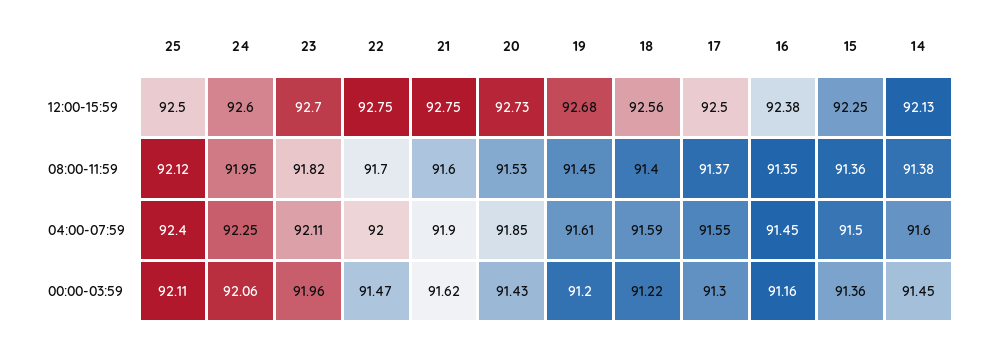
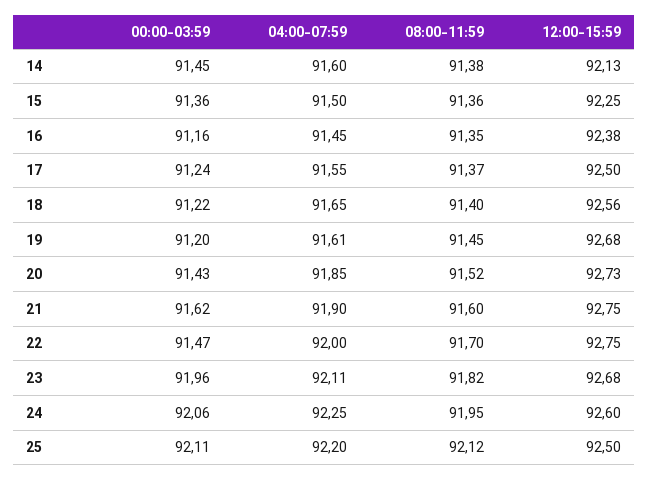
23, 12:00-15:59: 92.7 -> 92.68
20, 08:00-11:59: 91.53 -> 91.52
25, 04:00-07:59: 92.4 -> 92.2
18, 04:00-07:59: 91.59 -> 91.65
17, 00:00-03:59: 91.3 -> 91.24

